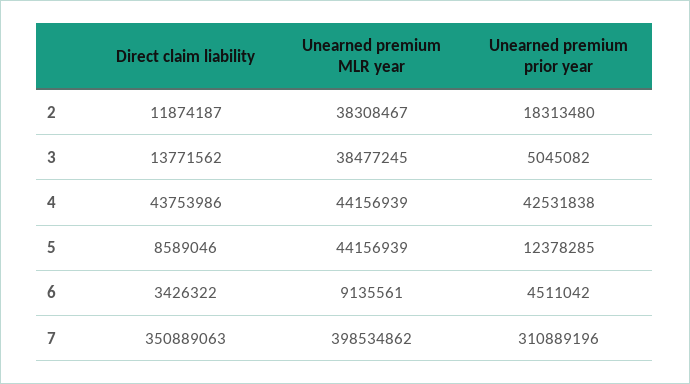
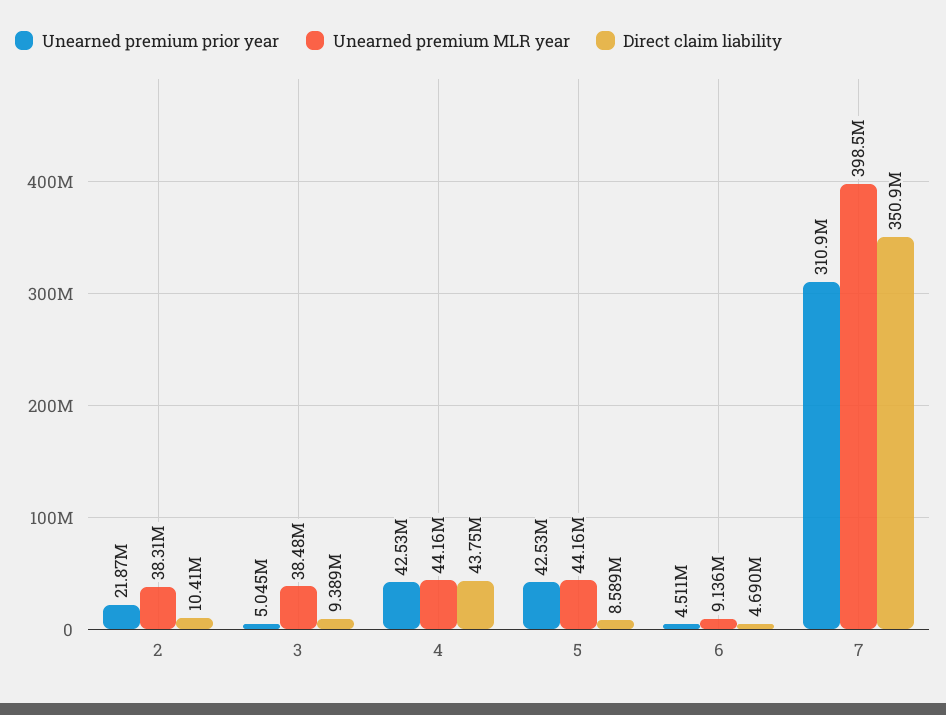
Direct claim liability, 2: 11874187 -> 10410000
Unearned premium prior year, 2: 18313480 -> 21870000
Direct claim liability, 3: 13771562 -> 9389000
Unearned premium prior year, 5: 12378285 -> 42530000
Direct claim liability, 6: 3426322 -> 4690000

